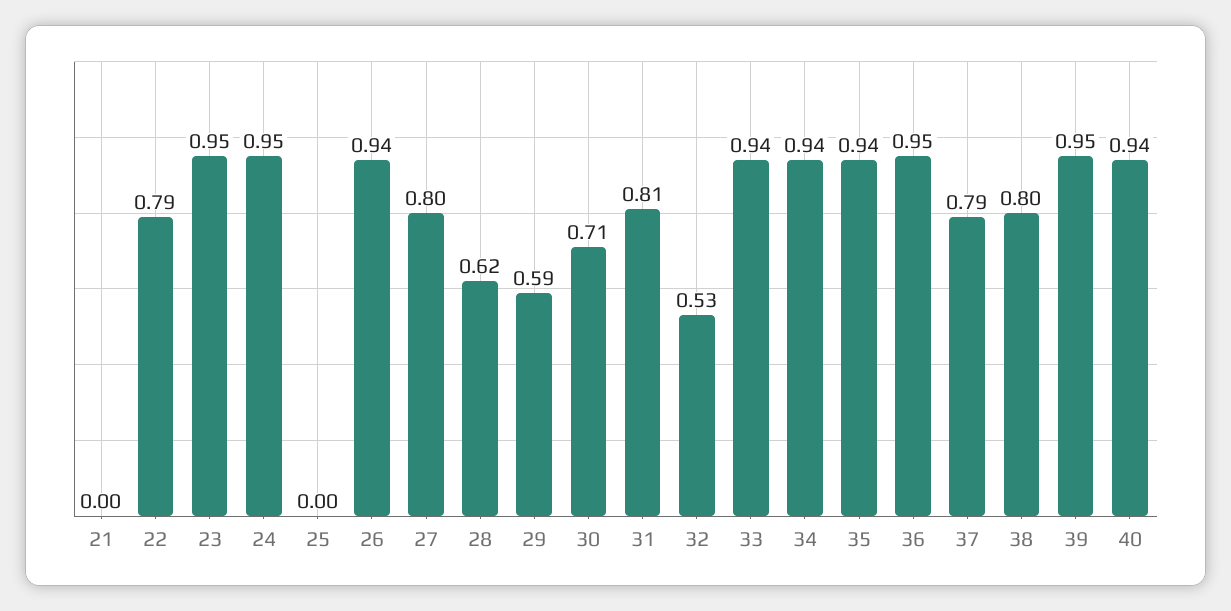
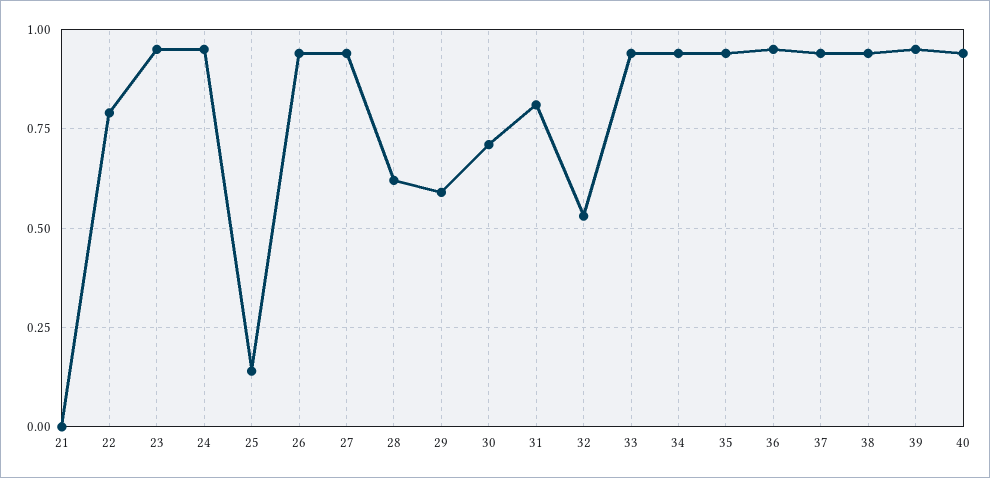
25: 0 -> 0.15
27: 0.8 -> 0.95
37: 0.79 -> 0.95
38: 0.8 -> 0.95

